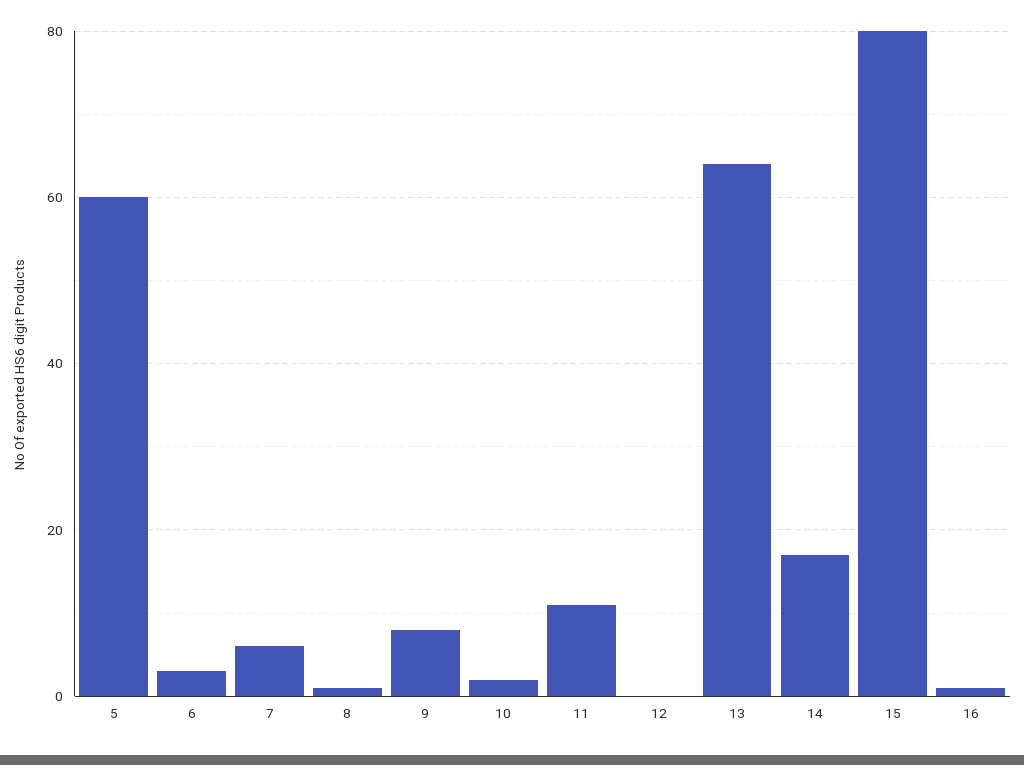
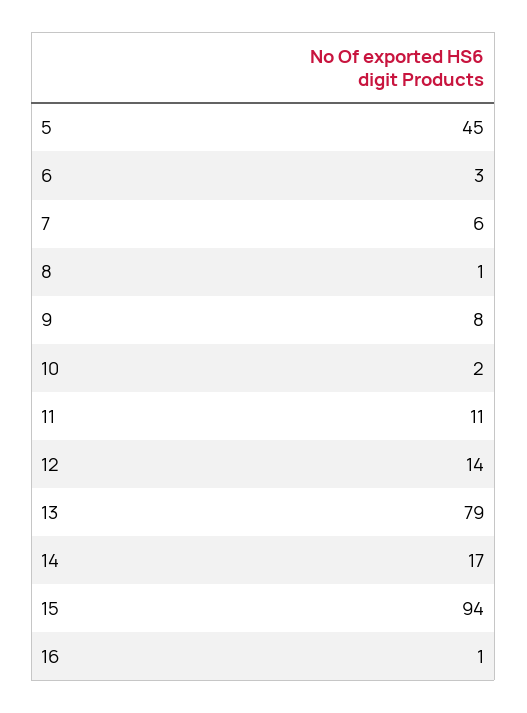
5: 60 -> 45
12: 0 -> 14
13: 65 -> 79
15: 80 -> 94

